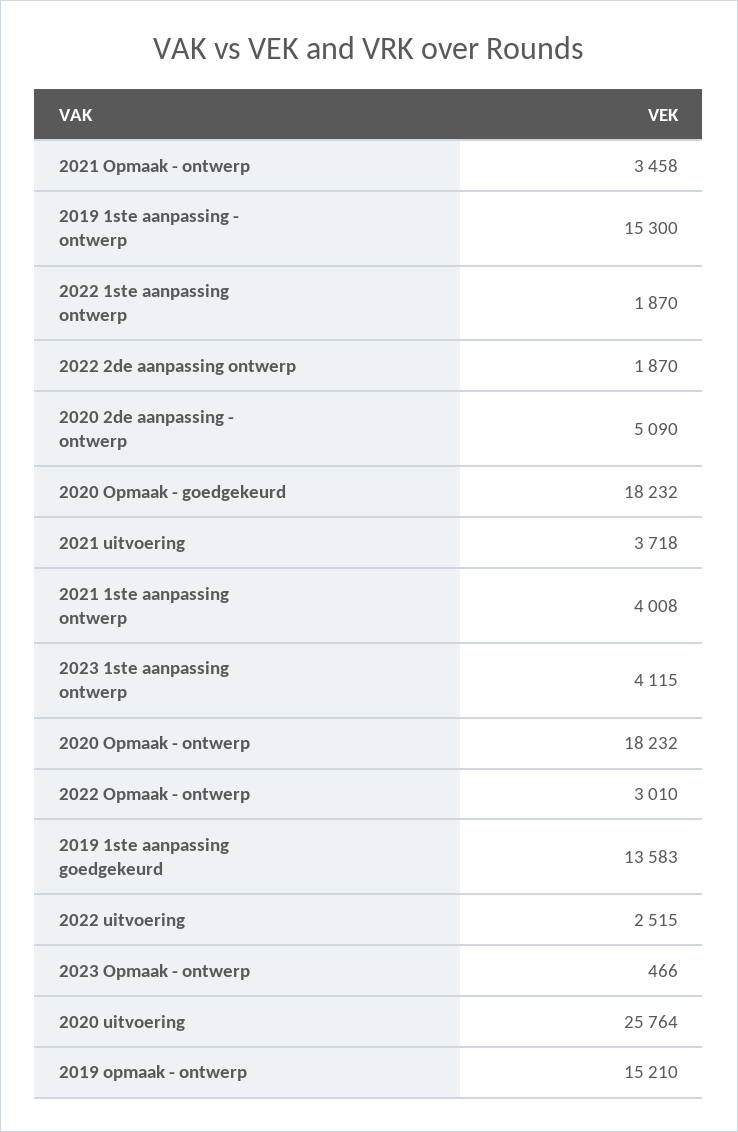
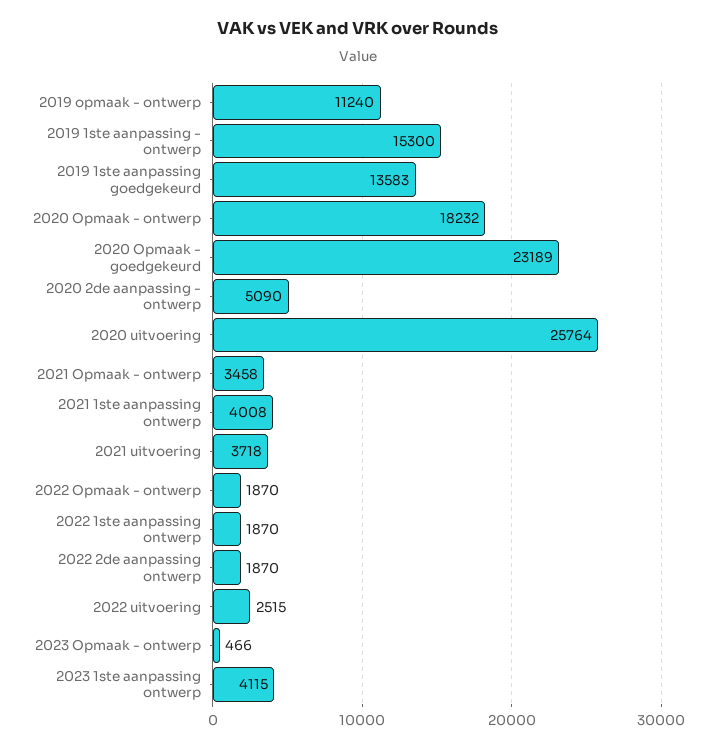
2020 Opmaak - goedgekeurd: 18232 -> 23189
2022 Opmaak - ontwerp: 3010 -> 1870
2019 opmaak - ontwerp: 15210 -> 11240

